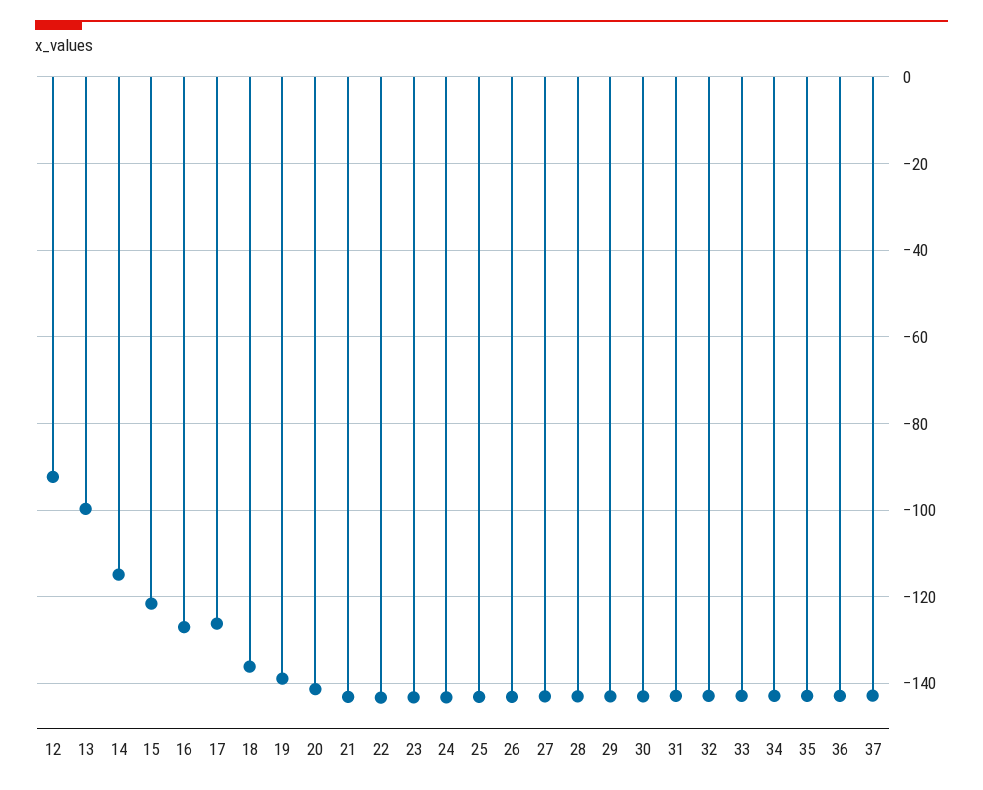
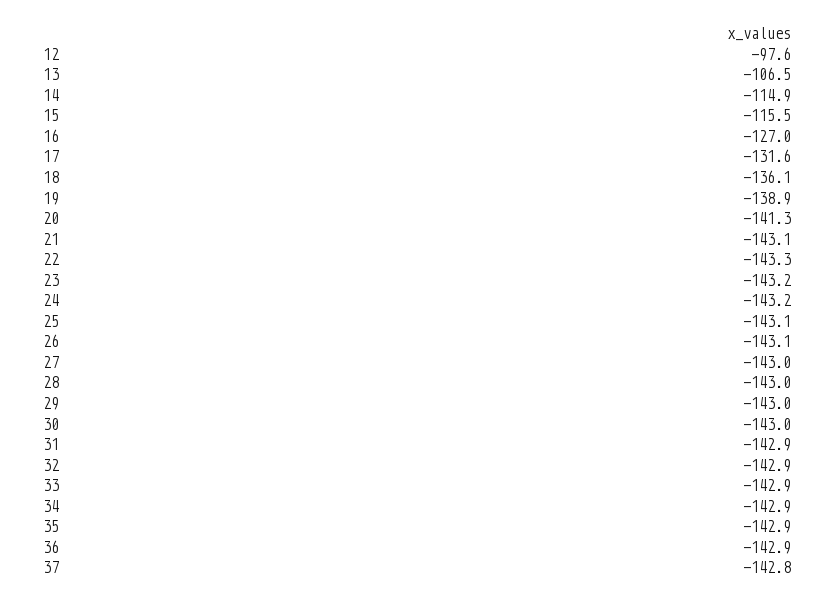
12: -92 -> -97.6
13: -100 -> -106.5
15: -122 -> -115.5
17: -126 -> -131.6

